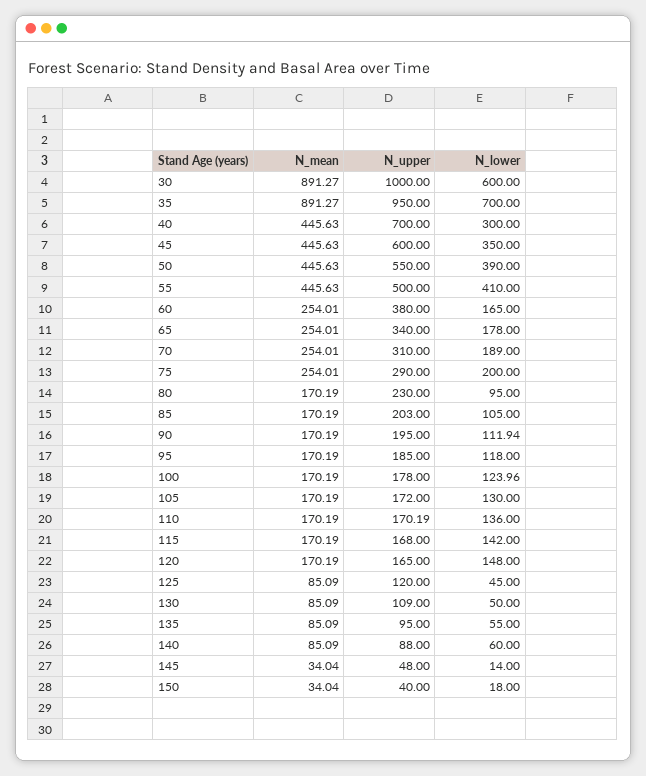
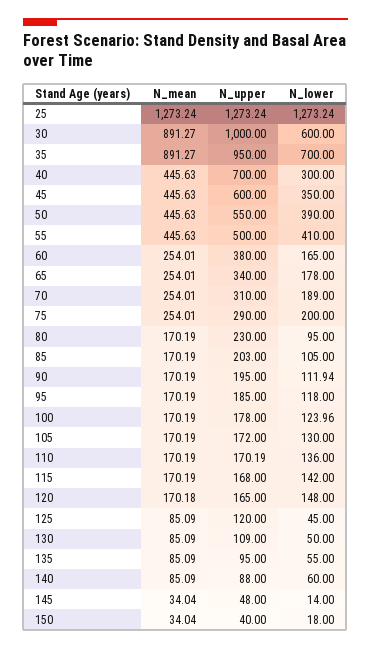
N_mean, 120: 170.19 -> 170.18
N_mean, 25: none -> 1273.24
N_upper, 25: none -> 1273.24
N_lower, 25: none -> 1273.24

